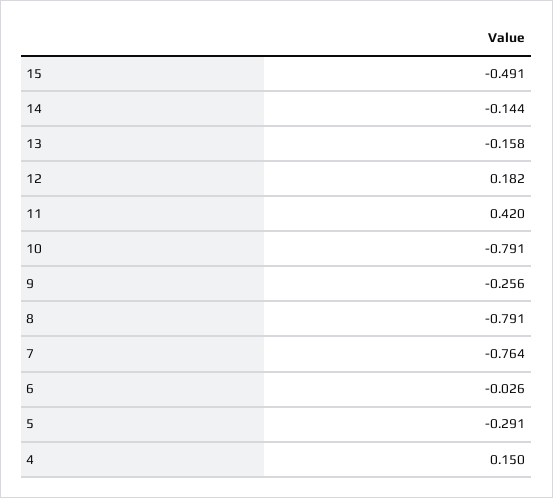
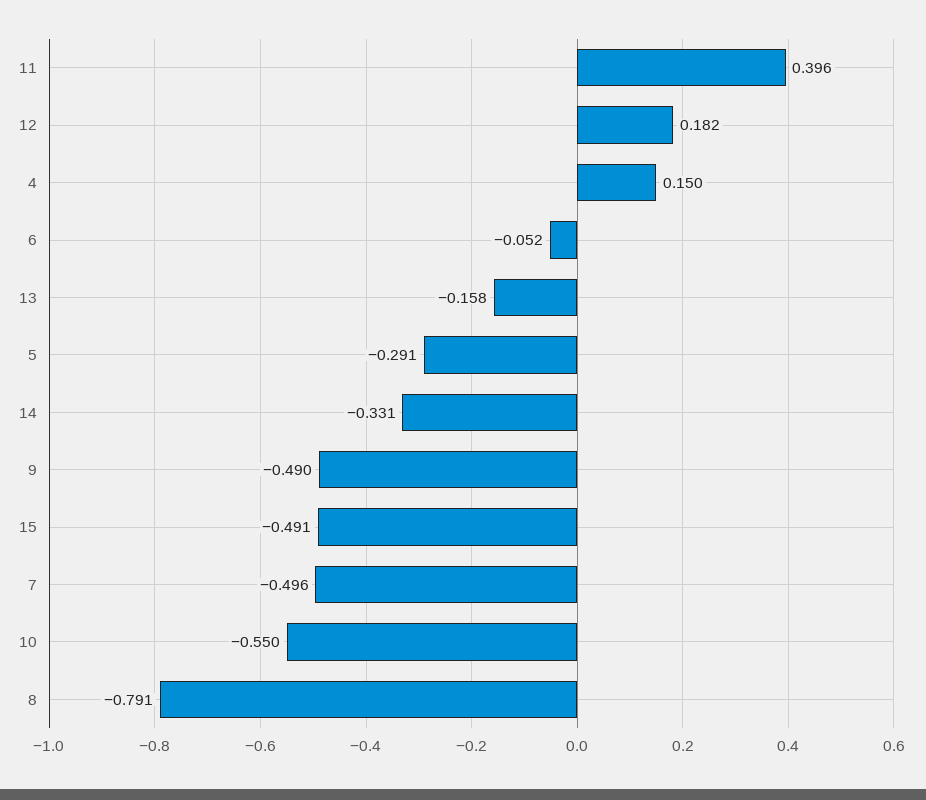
14: -0.144 -> -0.331
11: 0.42 -> 0.396
10: -0.791 -> -0.55
9: -0.256 -> -0.49
7: -0.764 -> -0.496
6: -0.026 -> -0.052

